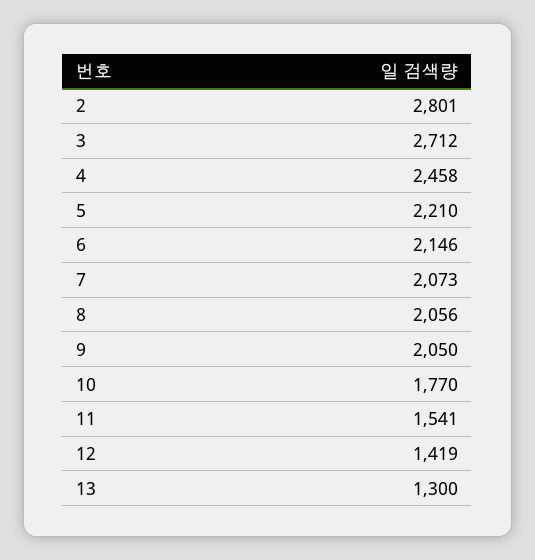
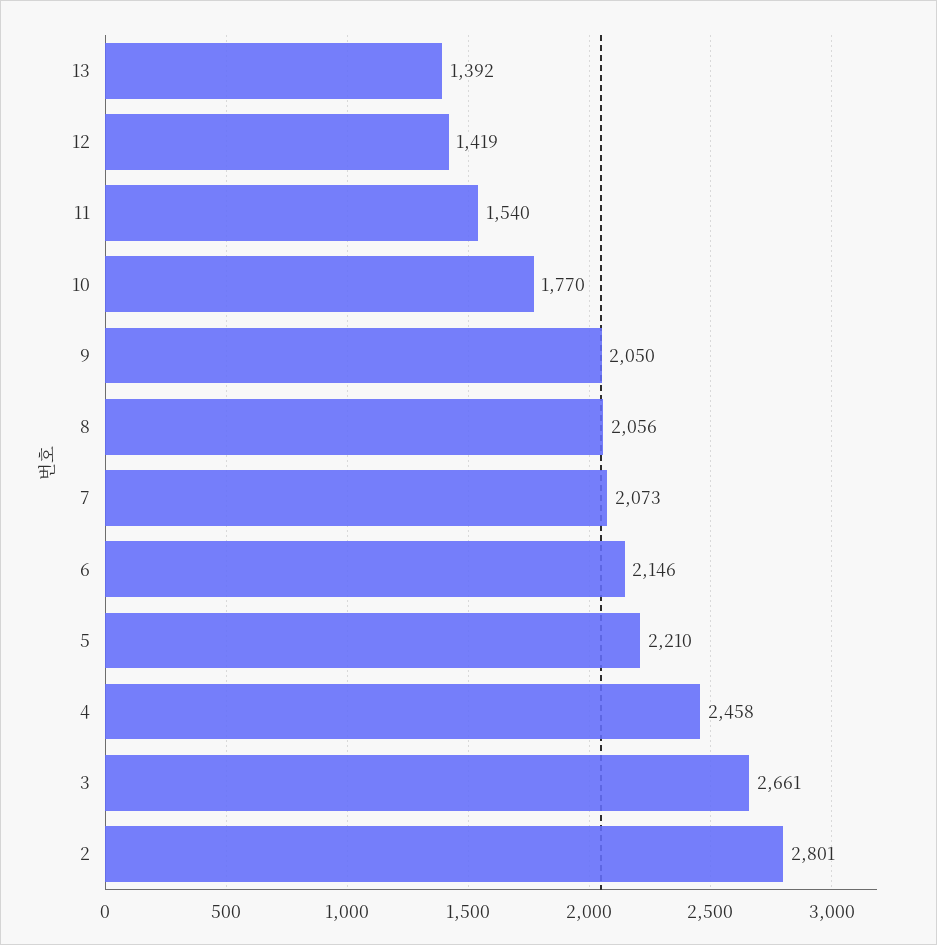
3: 2712 -> 2661
11: 1541 -> 1540
13: 1300 -> 1392

